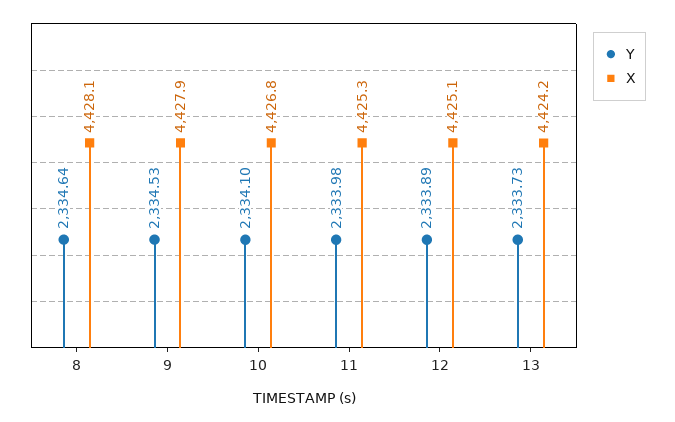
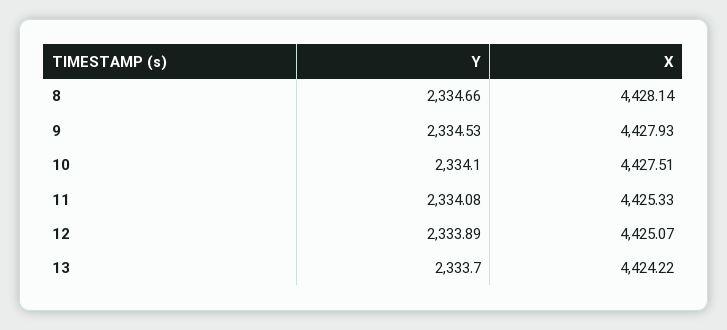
Y, 8: 2334.64 -> 2334.66
X, 10: 4426.8 -> 4427.51
Y, 11: 2333.98 -> 2334.08
Y, 13: 2333.73 -> 2333.7

